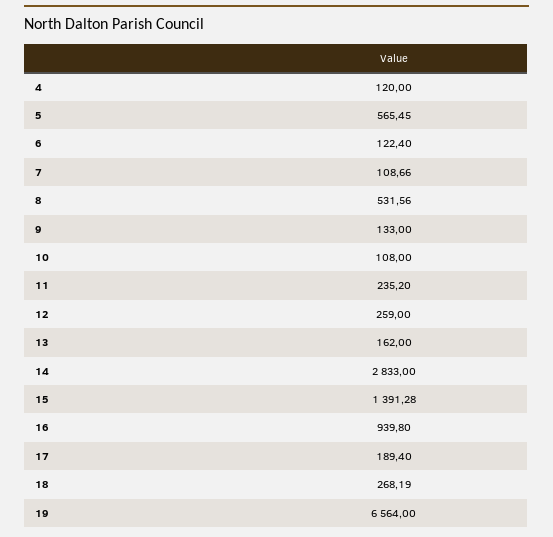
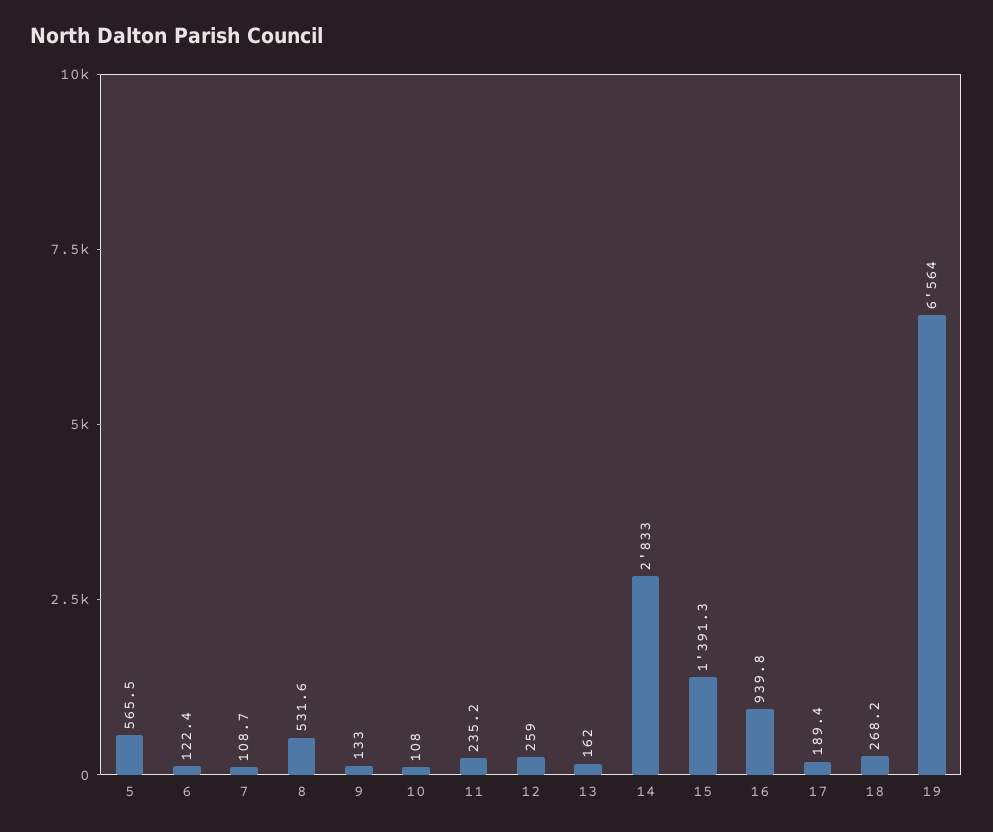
4: 120 -> none

